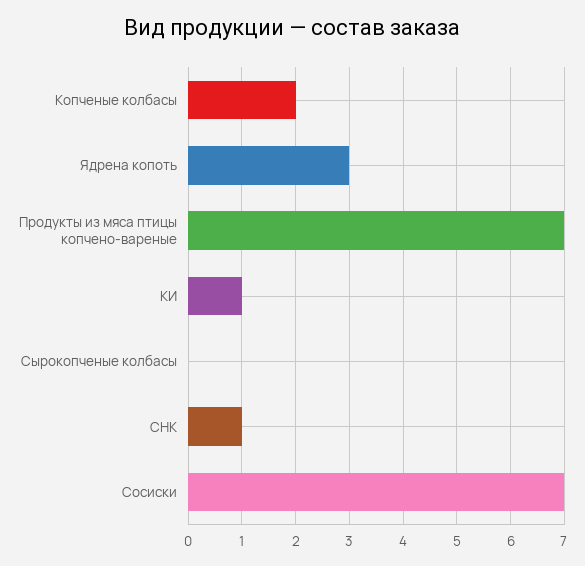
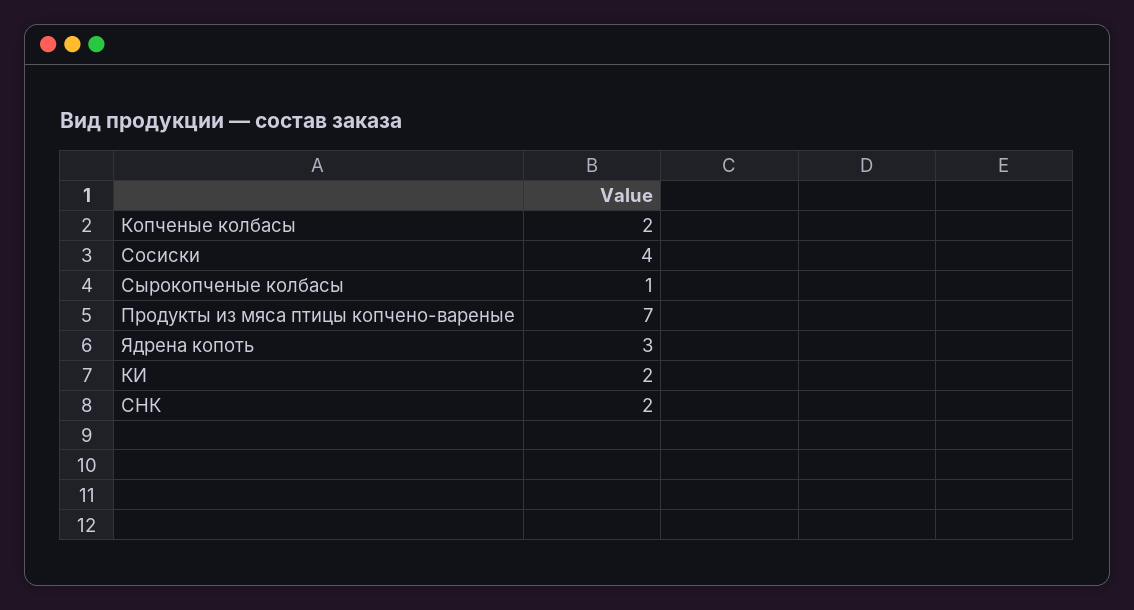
КИ: 1 -> 2
Сырокопченые колбасы: 0 -> 1
СНК: 1 -> 2
Сосиски: 7 -> 4

